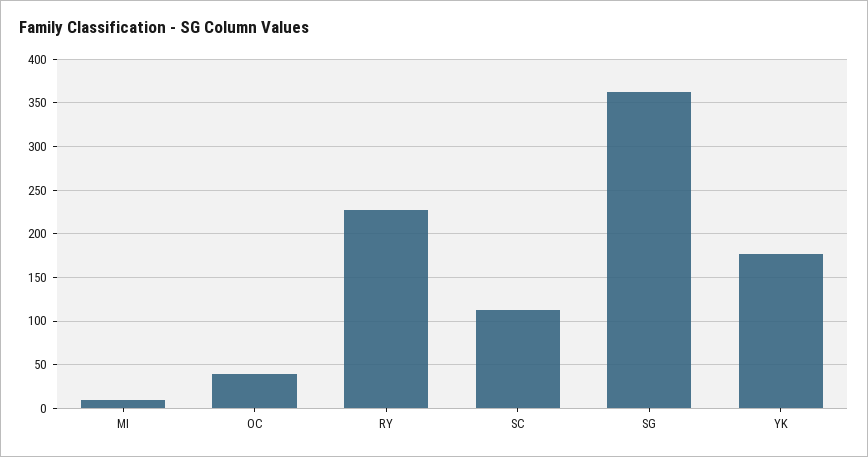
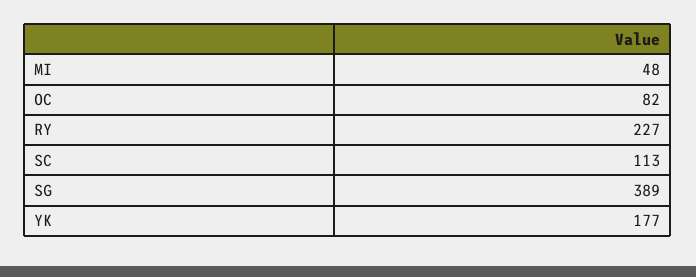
MI: 10 -> 48
OC: 40 -> 82
SG: 360 -> 389

